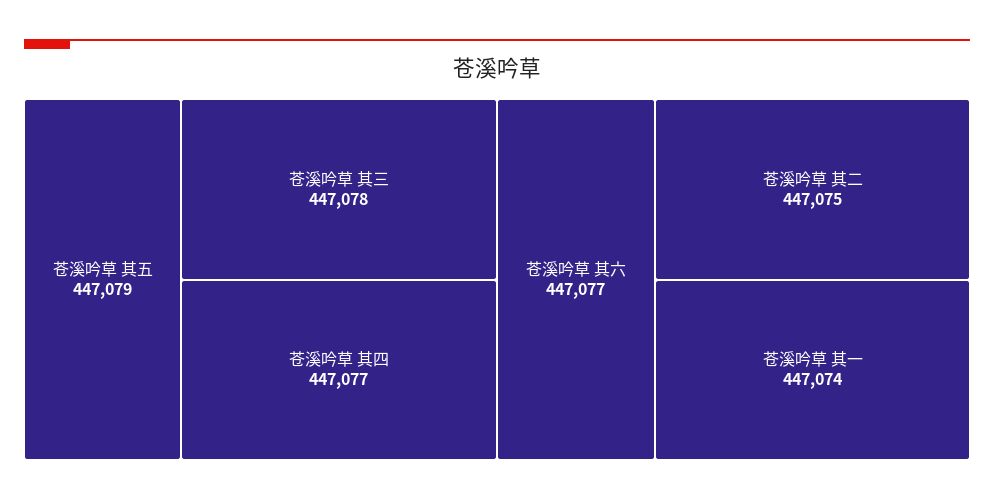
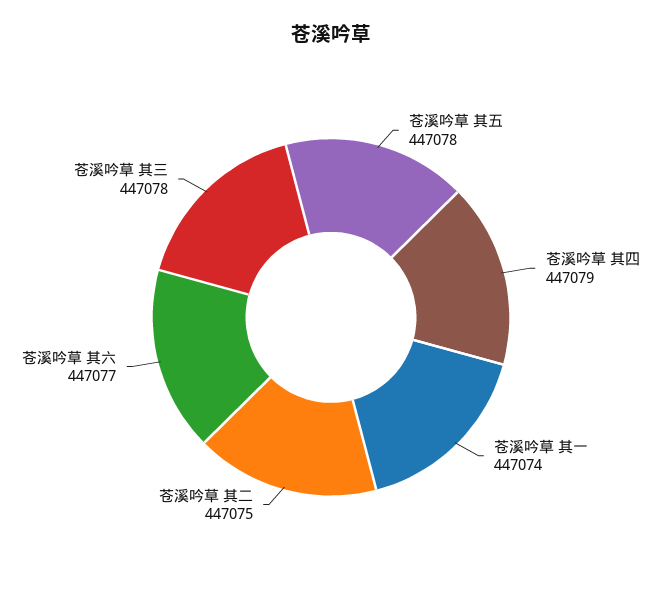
苍溪吟草 其五: 447079 -> 447078
苍溪吟草 其四: 447077 -> 447079

